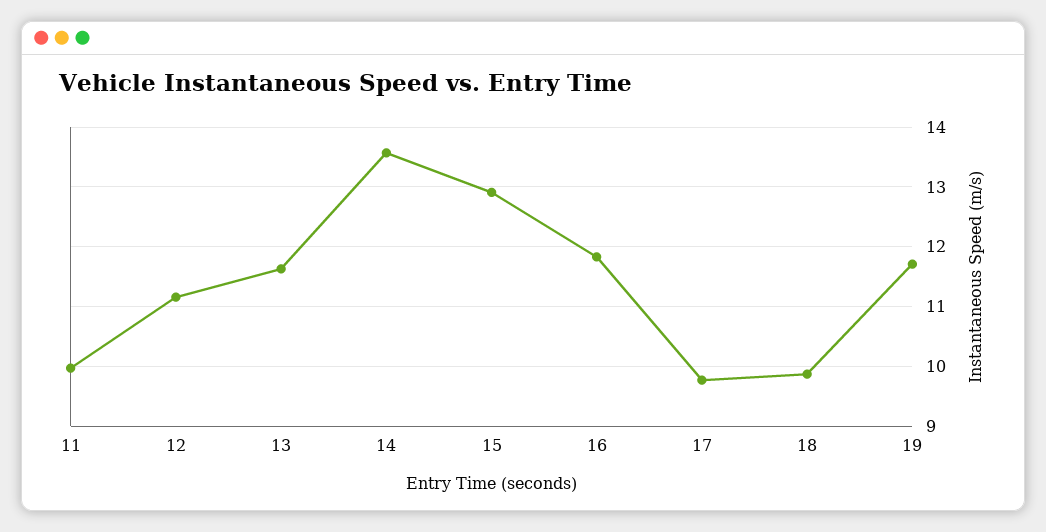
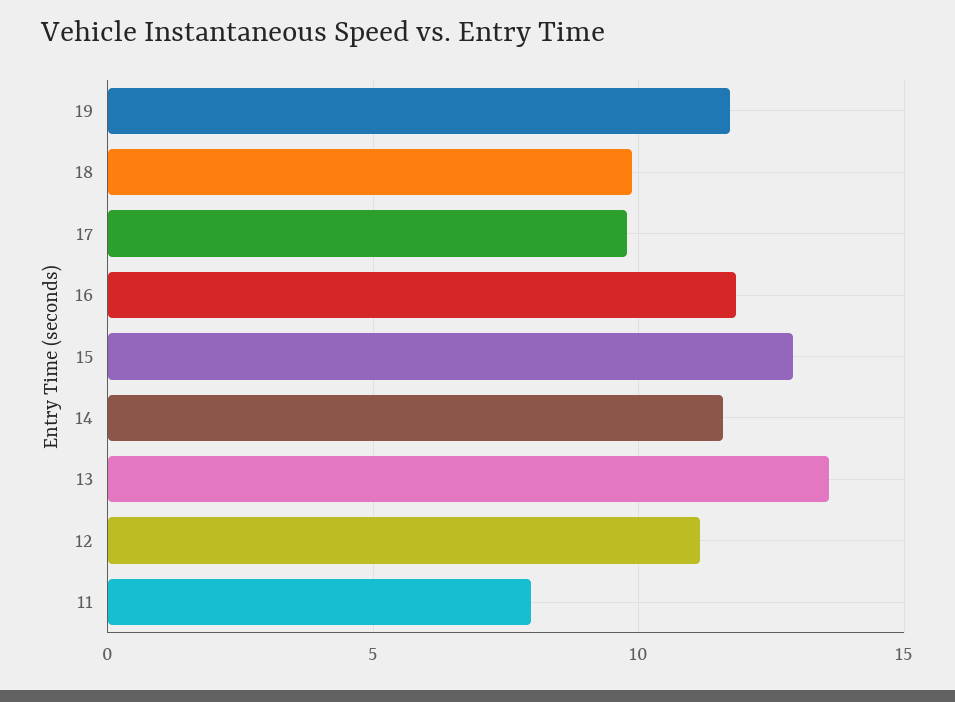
11: 10 -> 8
13: 11.6 -> 13.5
14: 13.6 -> 11.5

